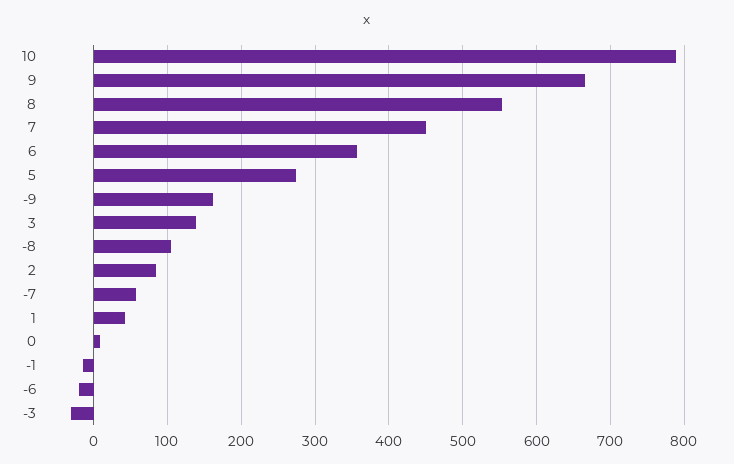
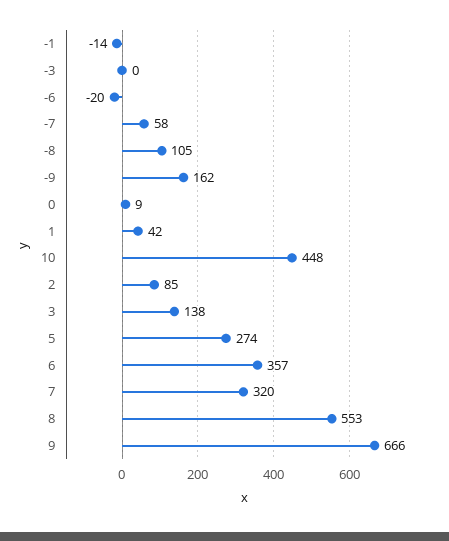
10: 790 -> 448
7: 450 -> 320
-3: -30 -> 0

